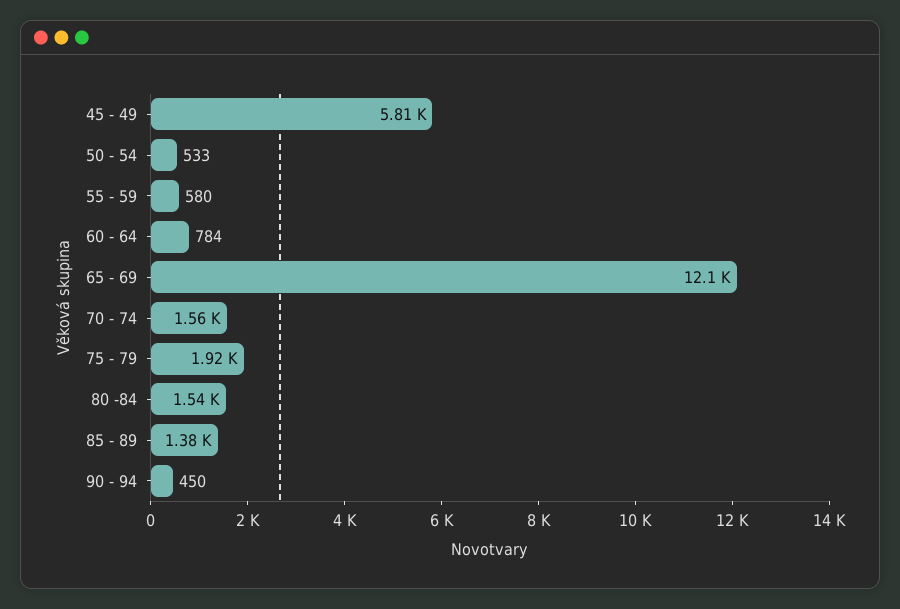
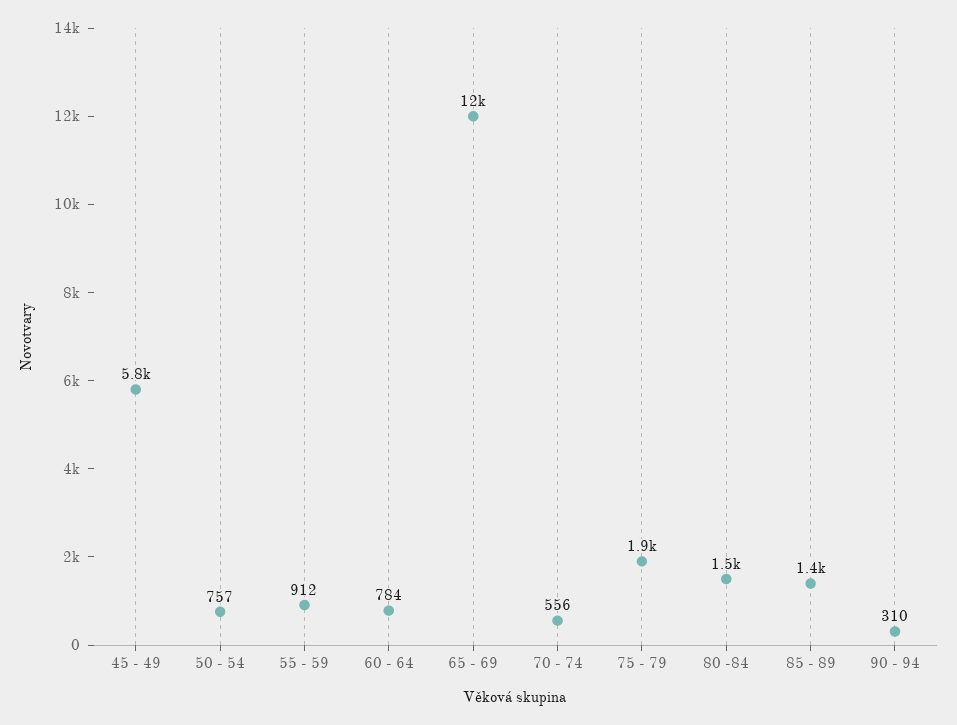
50 - 54: 533 -> 757
55 - 59: 580 -> 912
70 - 74: 1560 -> 556
90 - 94: 450 -> 310

